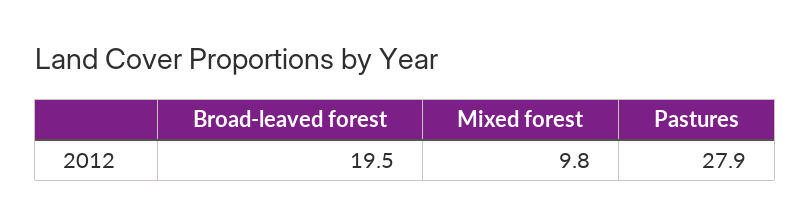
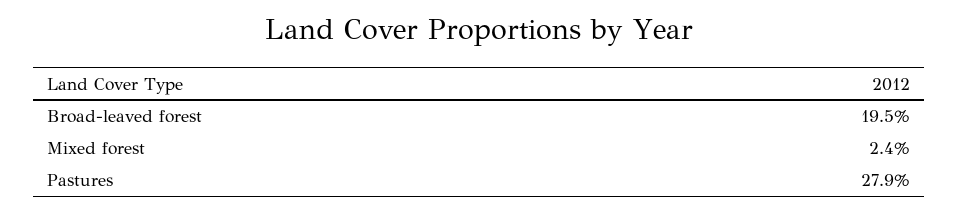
Mixed forest: 9.8 -> 2.4

